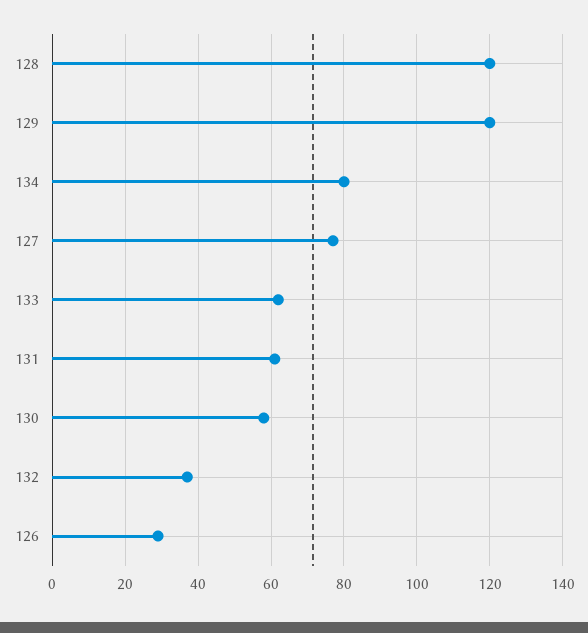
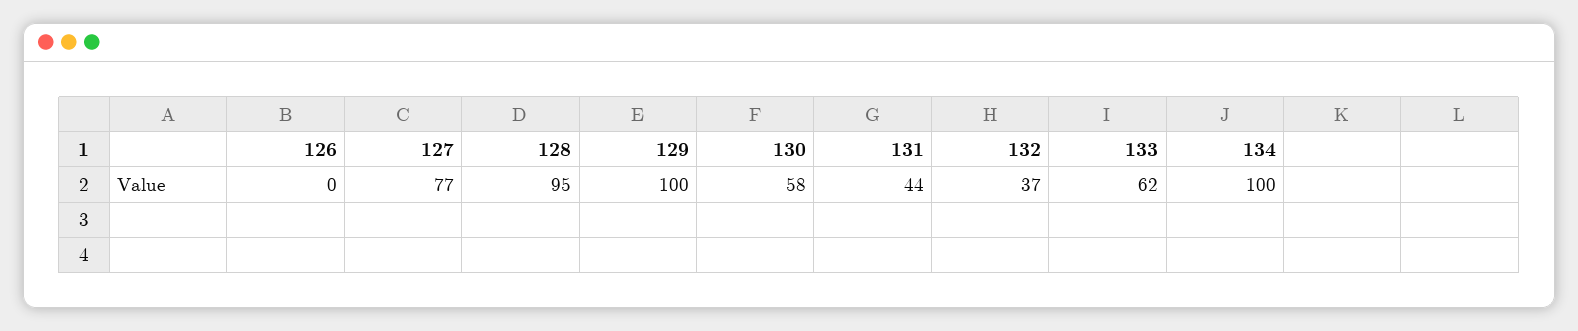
128: 120 -> 95
129: 120 -> 100
134: 80 -> 100
131: 60 -> 44
126: 30 -> 0

